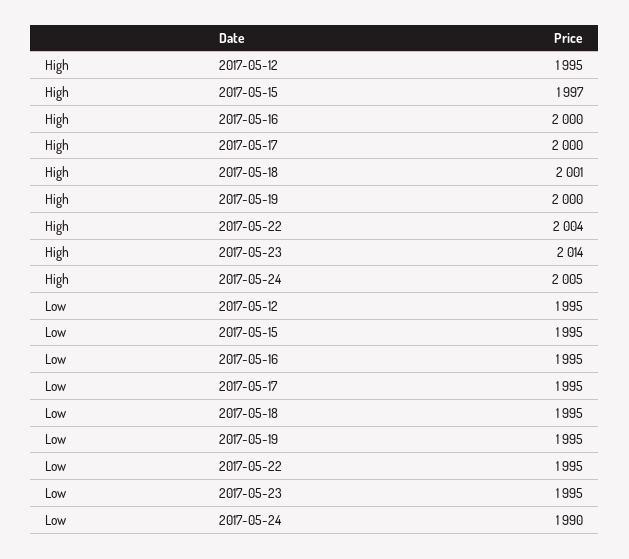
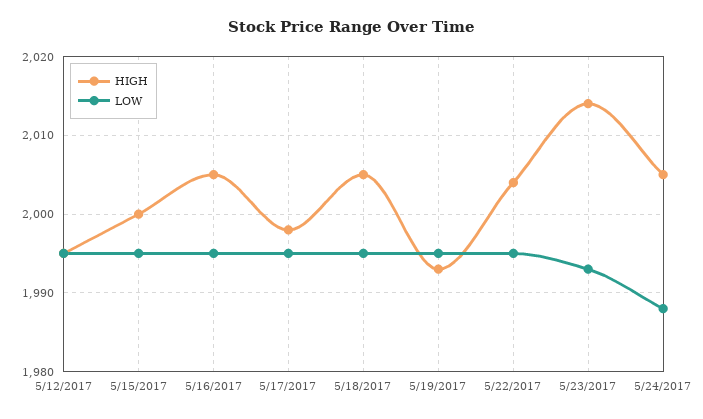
High, 2017-05-15: 1997 -> 2000
High, 2017-05-16: 2000 -> 2005
High, 2017-05-17: 2000 -> 1998
High, 2017-05-18: 2001 -> 2005
High, 2017-05-19: 2000 -> 1993
Low, 2017-05-23: 1995 -> 1993
Low, 2017-05-24: 1990 -> 1988

